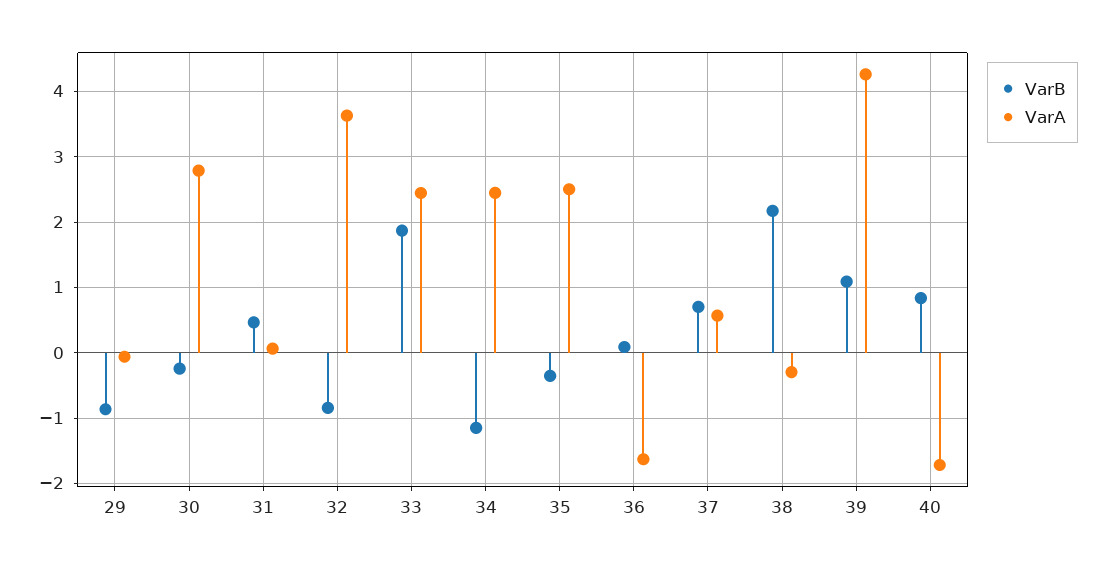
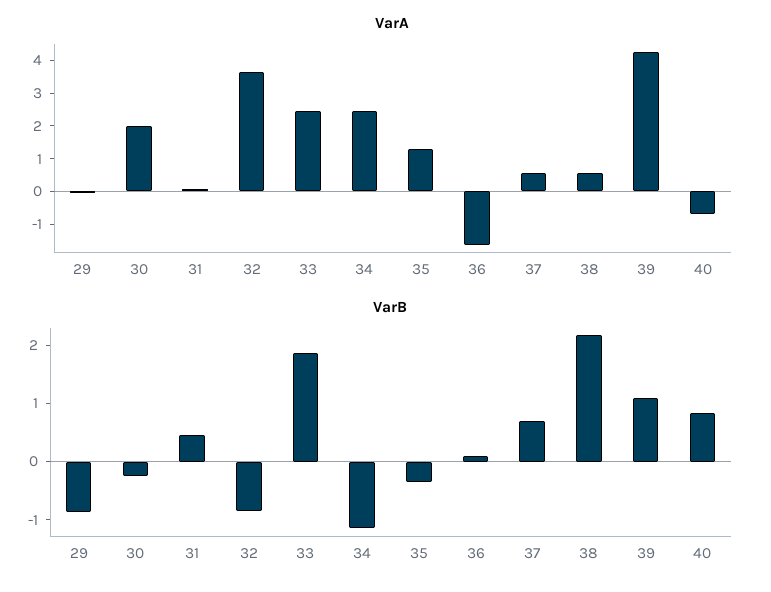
VarA, 30: 2.8 -> 2
VarA, 35: 2.5 -> 1.25
VarA, 38: -0.3 -> 0.5
VarA, 40: -1.7 -> -0.75

